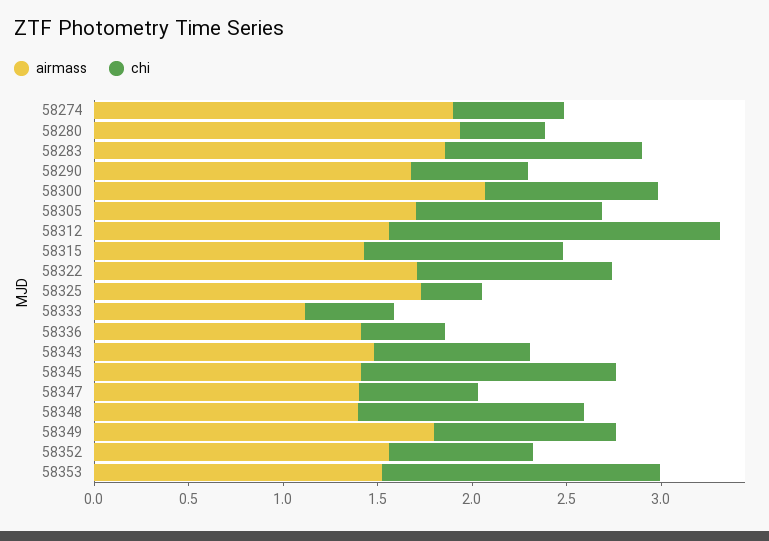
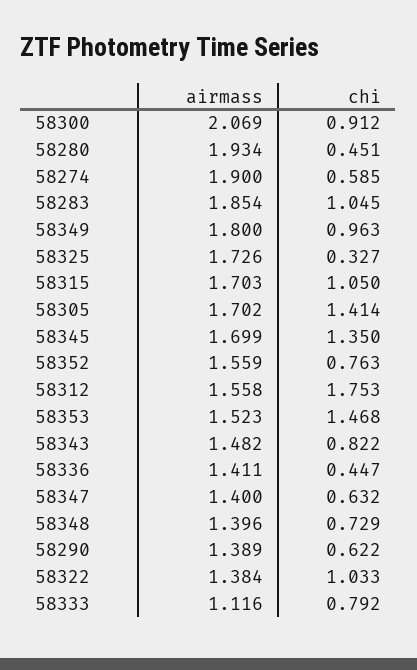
airmass, 58290: 1.7 -> 1.389
chi, 58305: 1 -> 1.414
airmass, 58315: 1.4 -> 1.703
airmass, 58322: 1.7 -> 1.384
chi, 58333: 0.5 -> 0.792
airmass, 58345: 1.4 -> 1.699
chi, 58348: 1.2 -> 0.729

